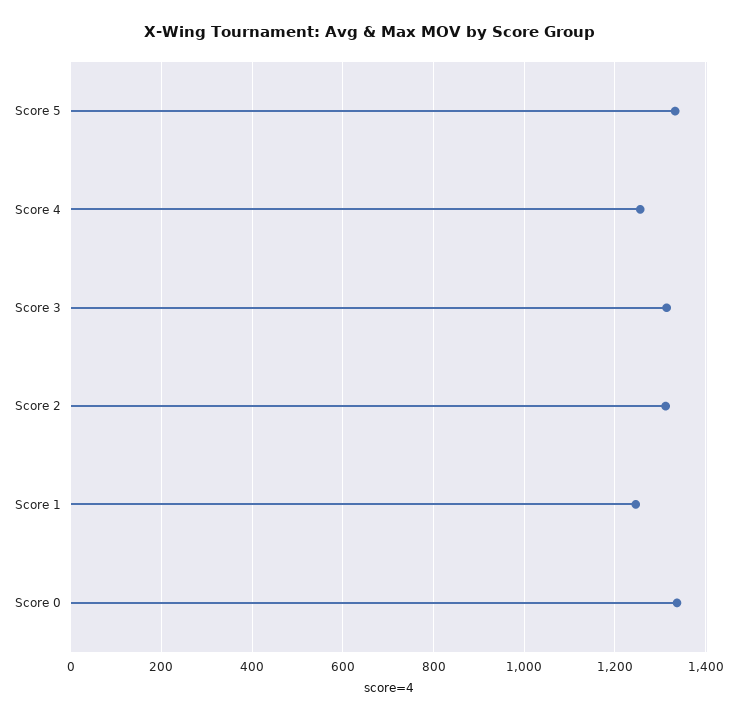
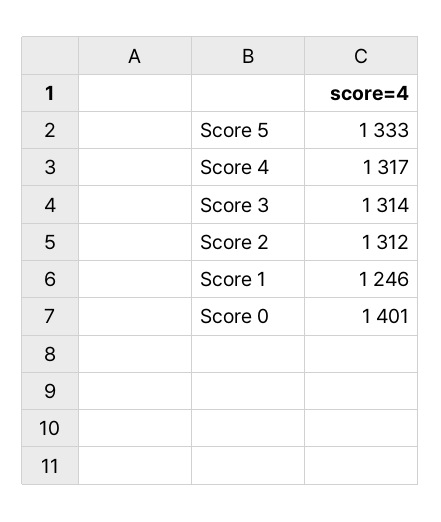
Score 4: 1260 -> 1317
Score 0: 1340 -> 1401

